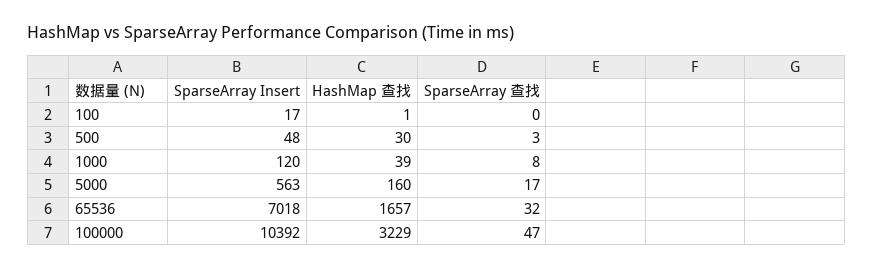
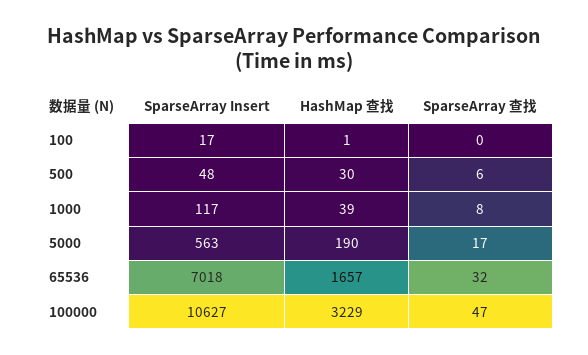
SparseArray 查找, 500: 3 -> 6
SparseArray Insert, 1000: 120 -> 117
HashMap 查找, 5000: 160 -> 190
SparseArray Insert, 100000: 10392 -> 10627

